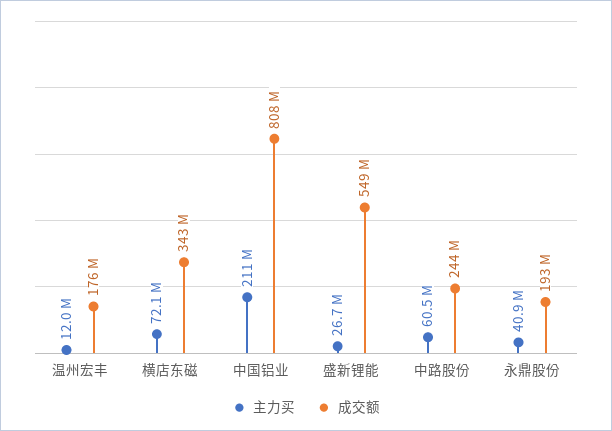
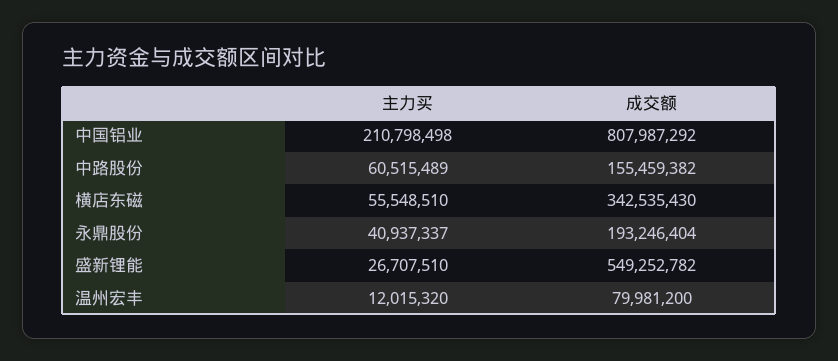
成交额, 温州宏丰: 176000000 -> 79981200
主力买, 横店东磁: 72100000 -> 55548510
成交额, 中路股份: 244000000 -> 155459382

